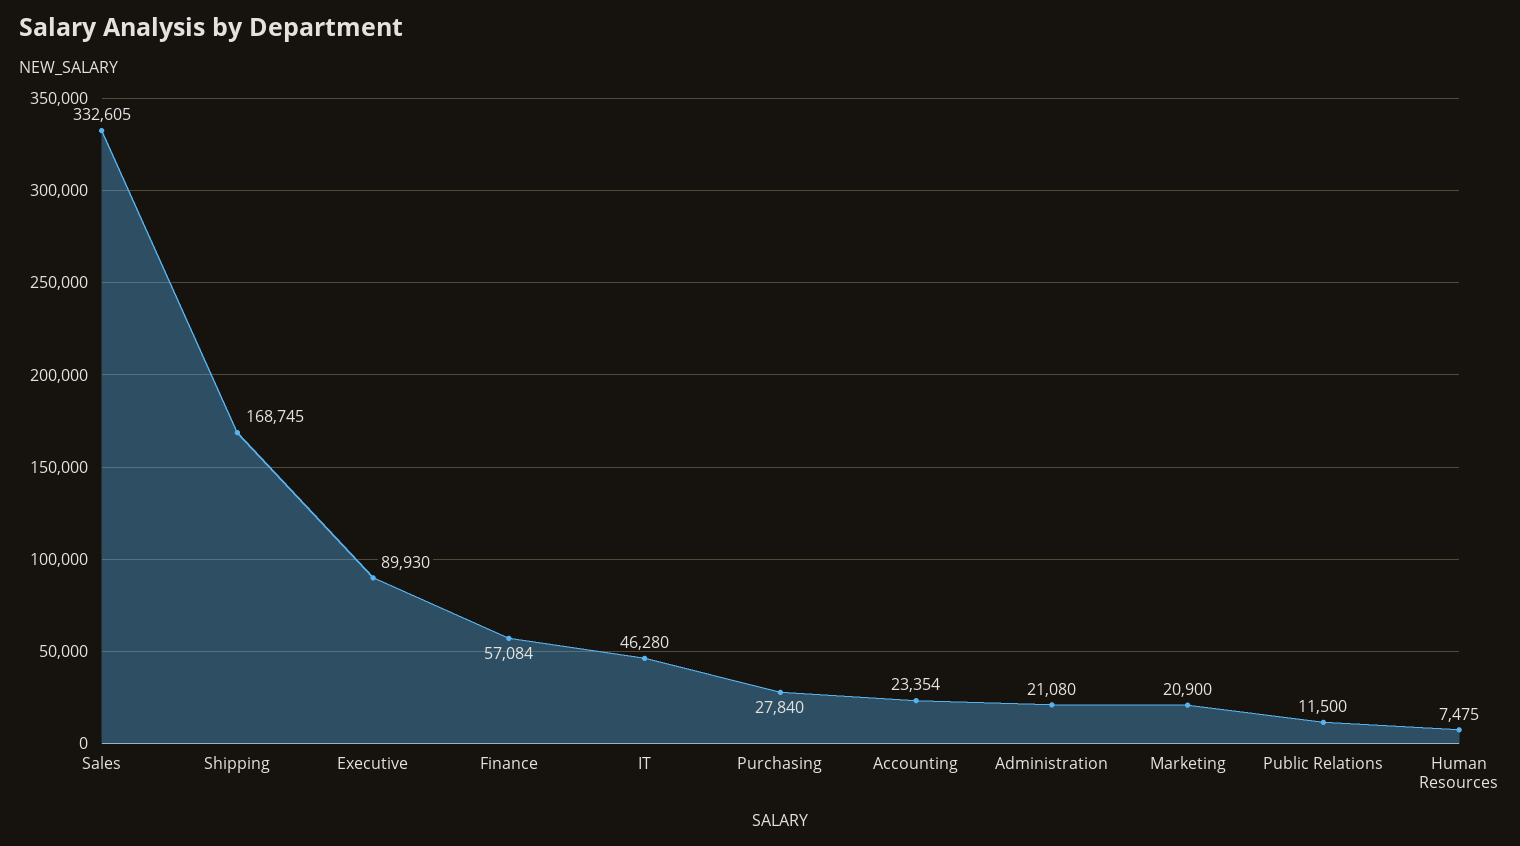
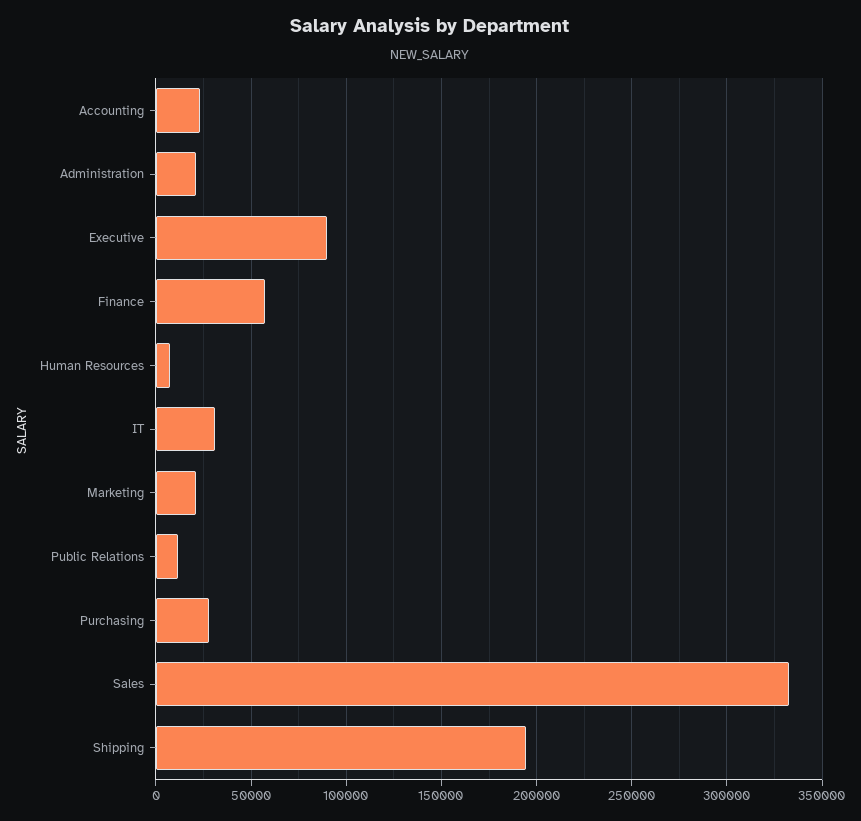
Shipping: 168745 -> 195000
IT: 46280 -> 30000

